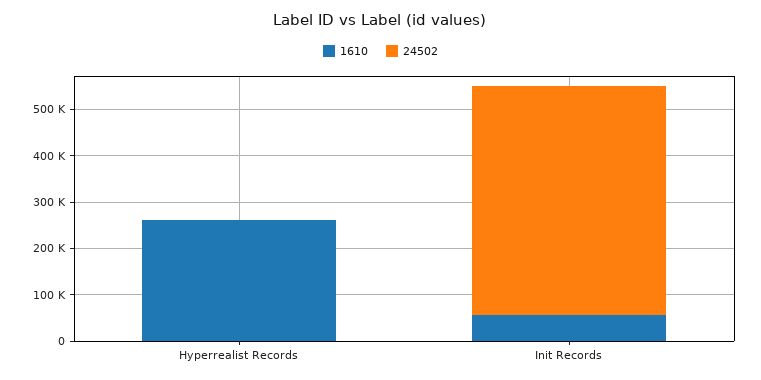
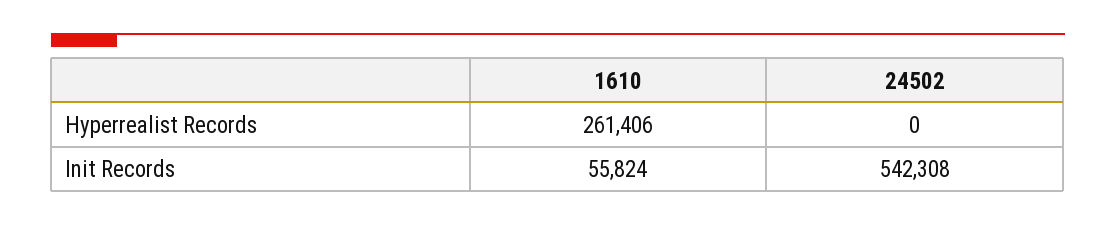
24502, Init Records: 500000 -> 542308

